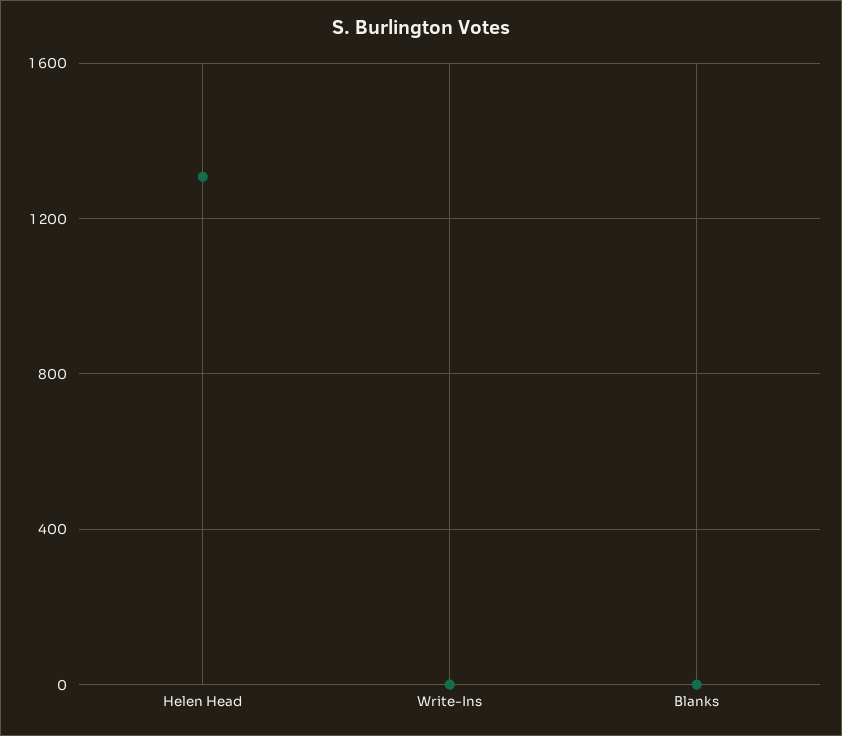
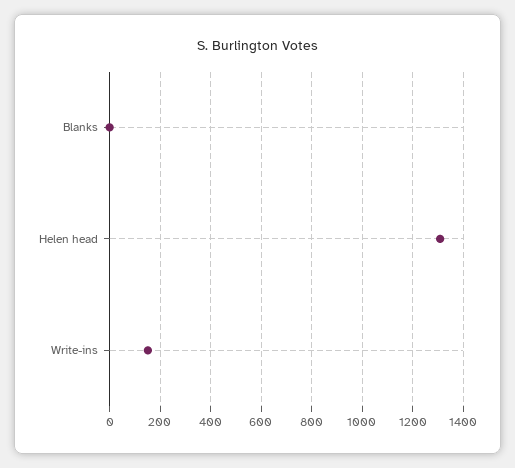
Write-Ins: 0 -> 150

